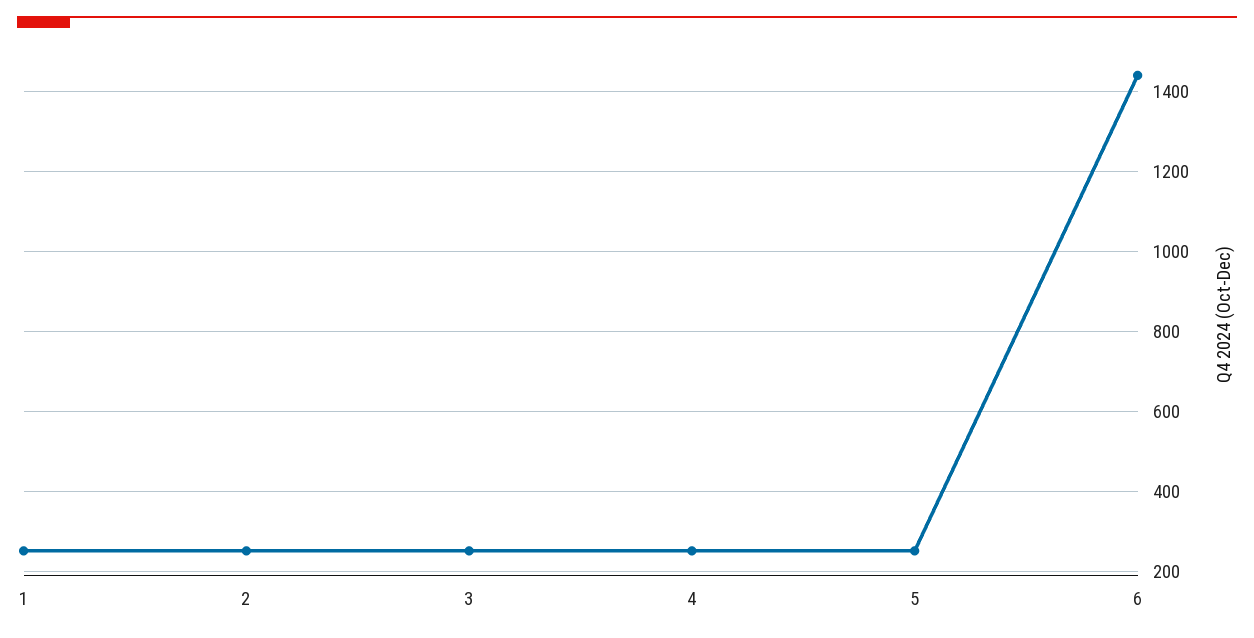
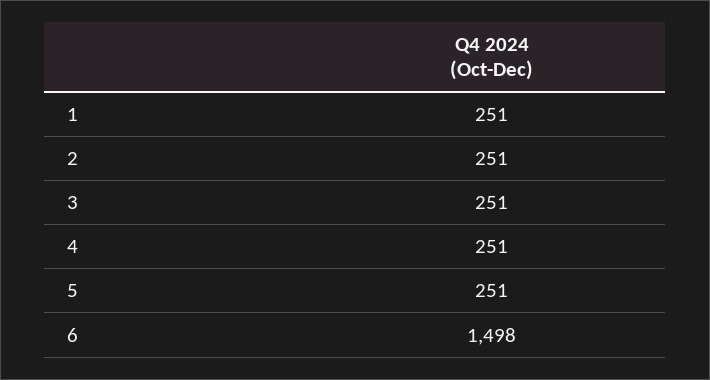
6: 1440 -> 1498

